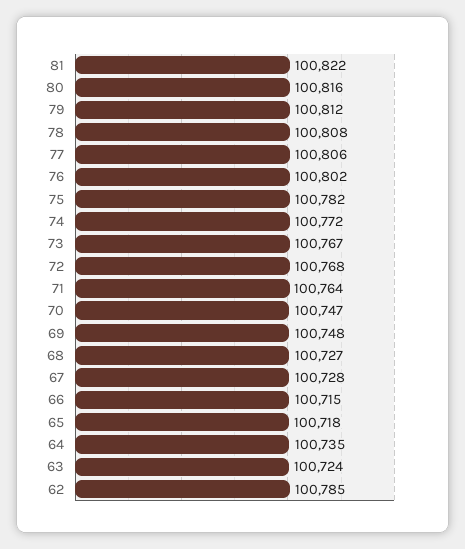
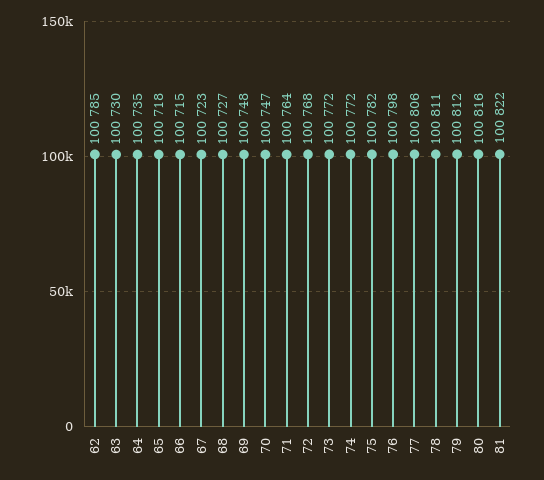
78: 100808 -> 100811
76: 100802 -> 100798
73: 100767 -> 100772
67: 100728 -> 100723
63: 100724 -> 100730

